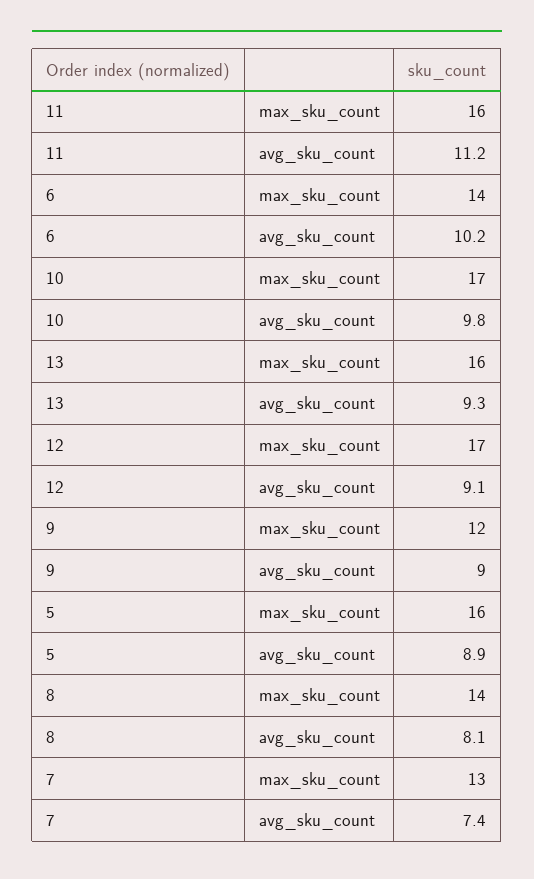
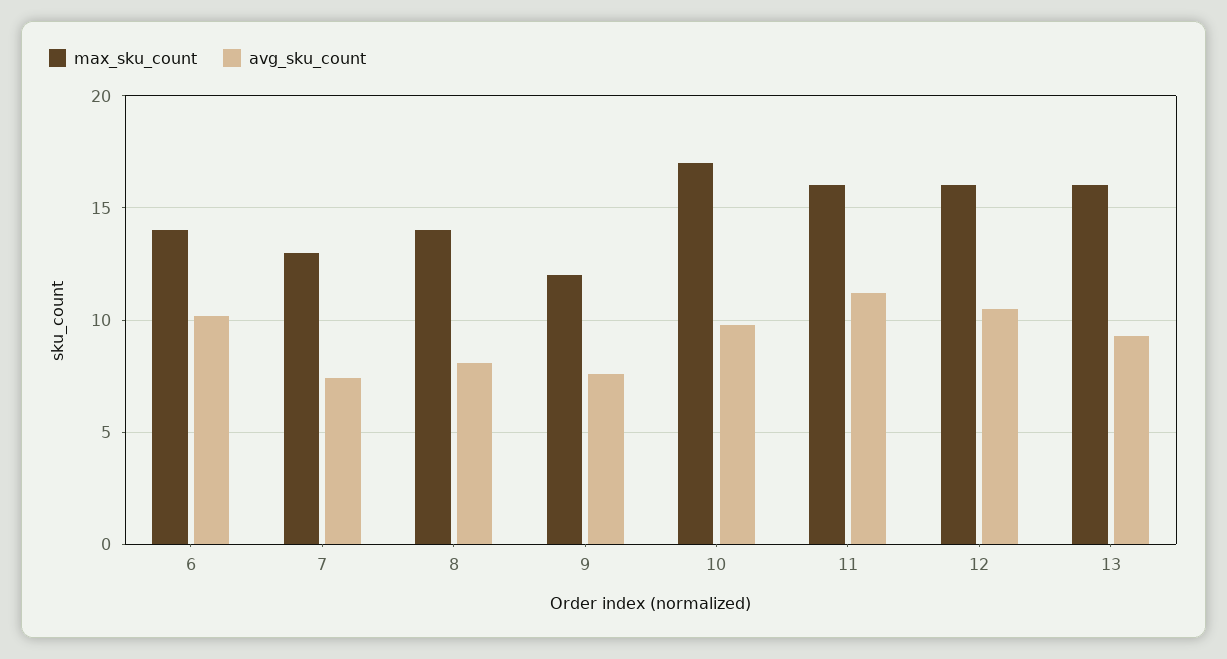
max_sku_count, 12: 17 -> 16
avg_sku_count, 12: 9.1 -> 10.5
avg_sku_count, 9: 9 -> 7.5
max_sku_count, 5: 16 -> none
avg_sku_count, 5: 8.9 -> none

